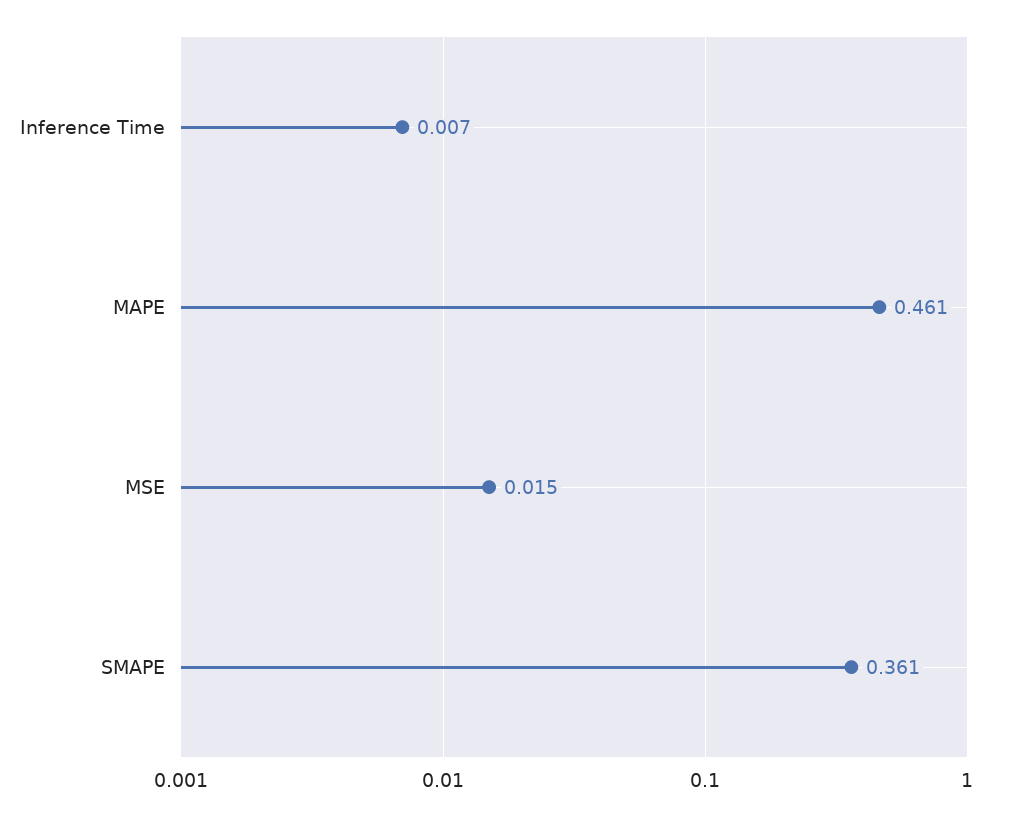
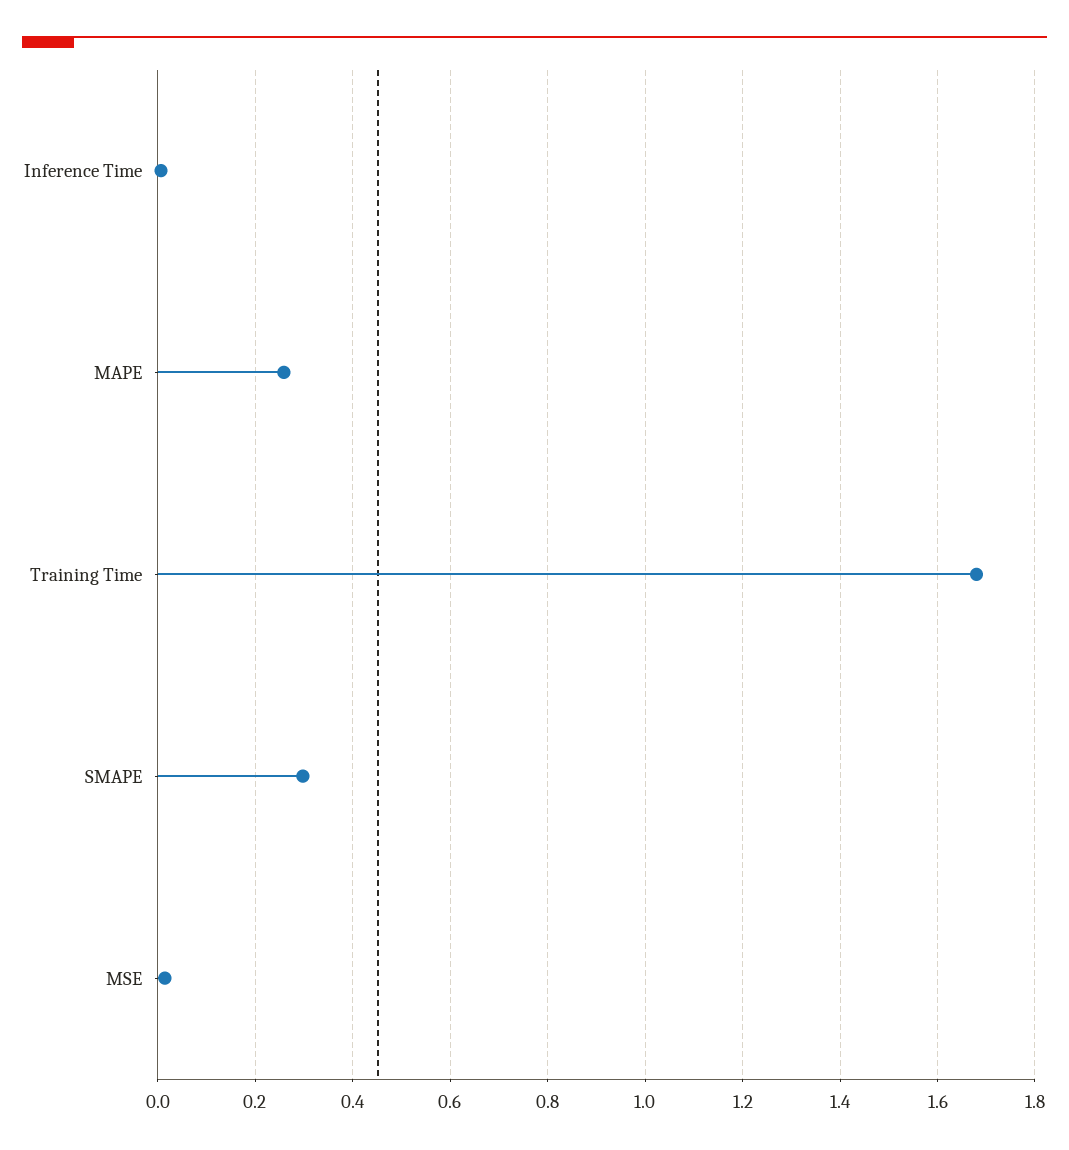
MAPE: 0.461 -> 0.26
SMAPE: 0.361 -> 0.3
Training Time: none -> 1.68

